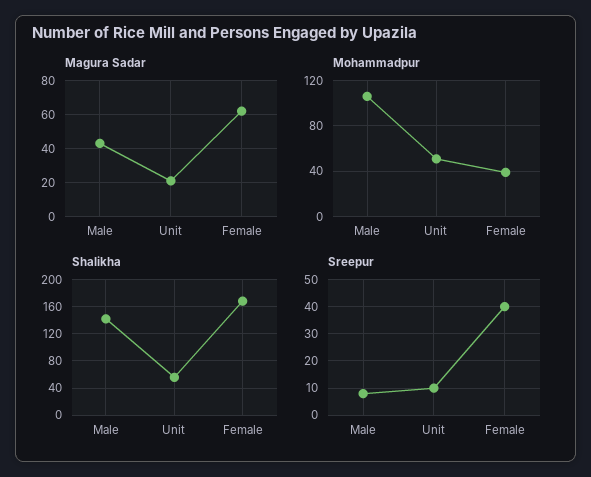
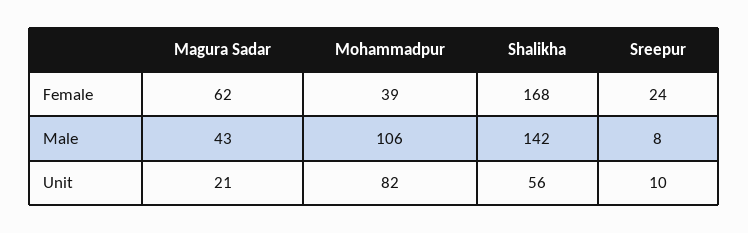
Mohammadpur, Unit: 50 -> 82
Sreepur, Female: 40 -> 24

